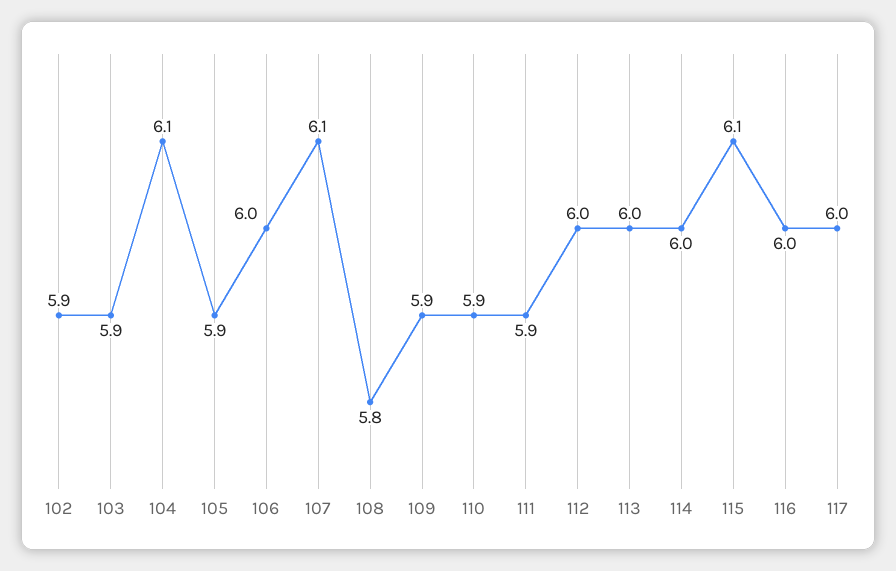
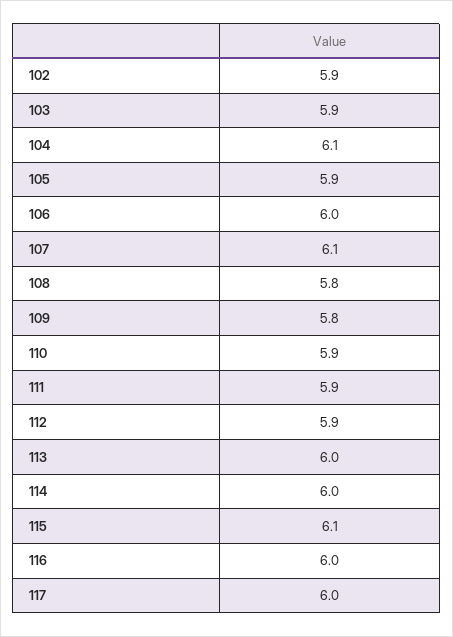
109: 5.9 -> 5.8
112: 6 -> 5.9

